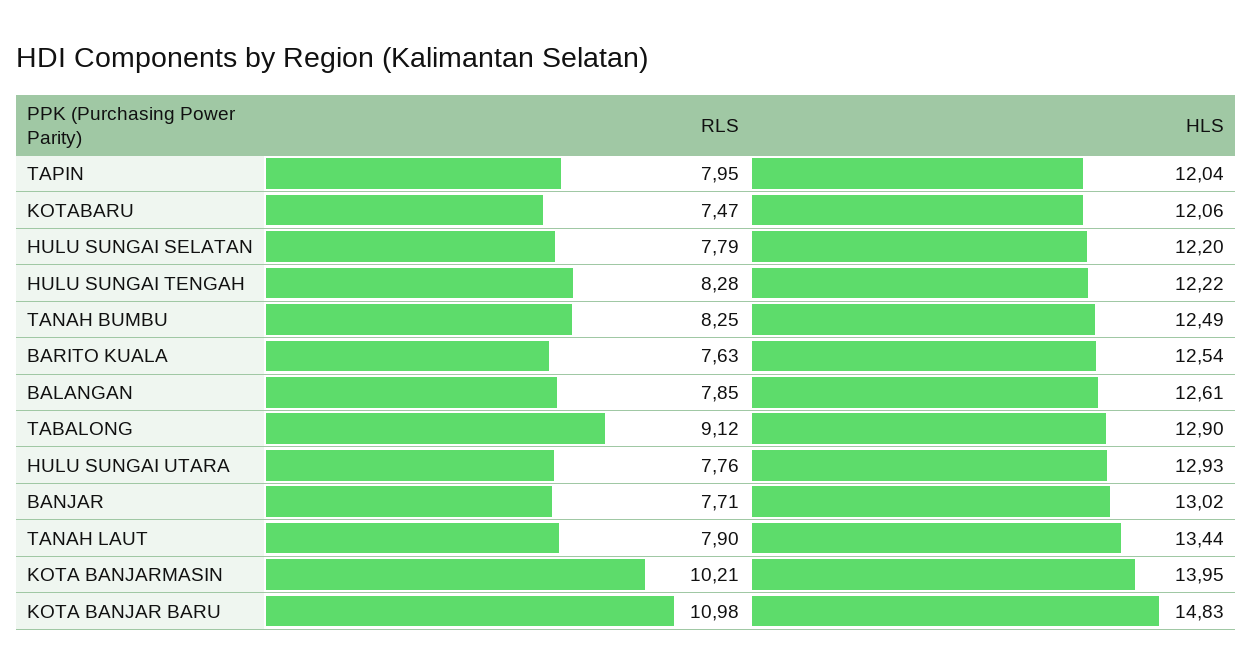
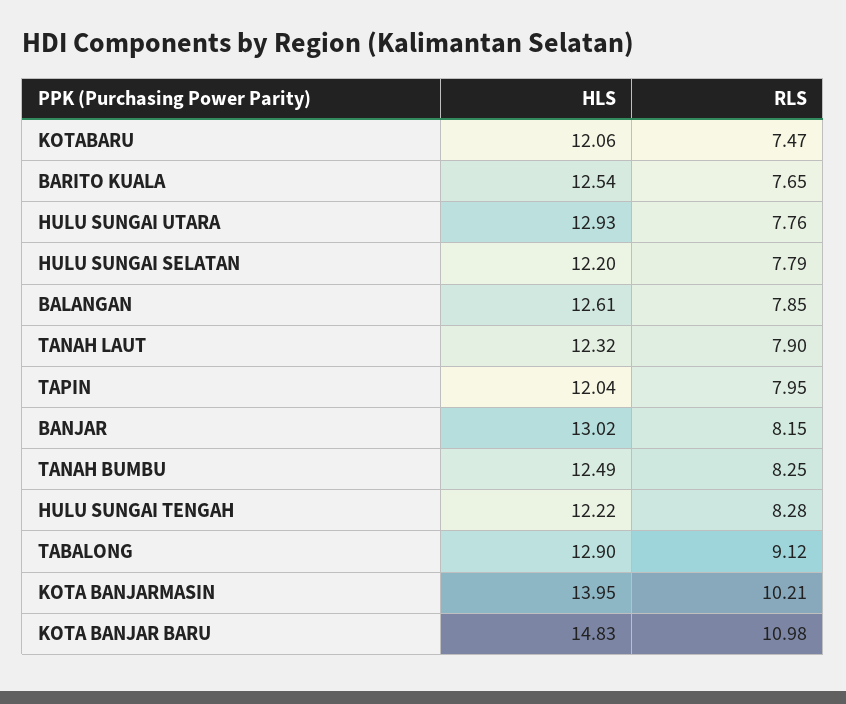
RLS, BARITO KUALA: 7.63 -> 7.65
RLS, BANJAR: 7.71 -> 8.15
HLS, TANAH LAUT: 13.44 -> 12.32

